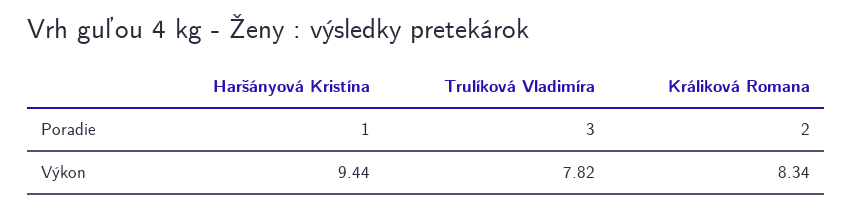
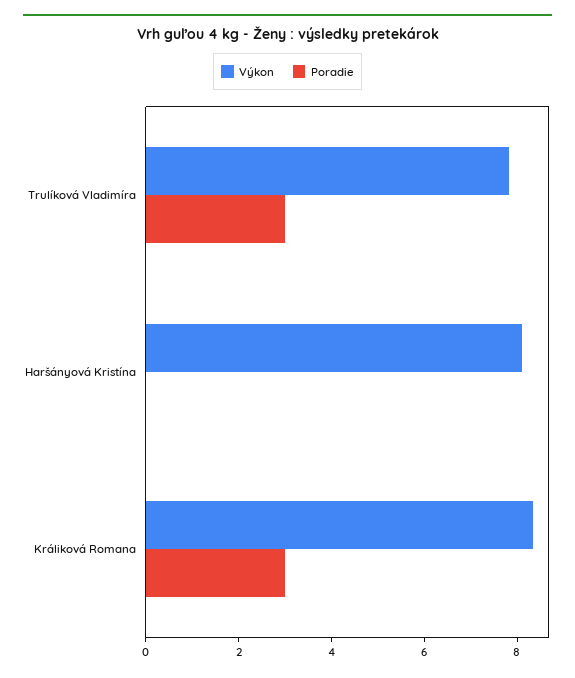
Poradie, Haršányová Kristína: 1 -> 0
Poradie, Králiková Romana: 2 -> 3
Výkon, Haršányová Kristína: 9.44 -> 8

